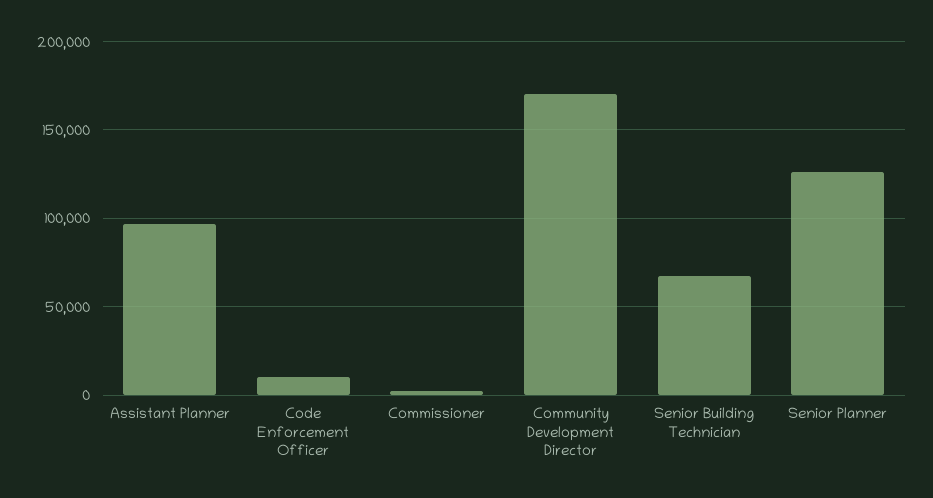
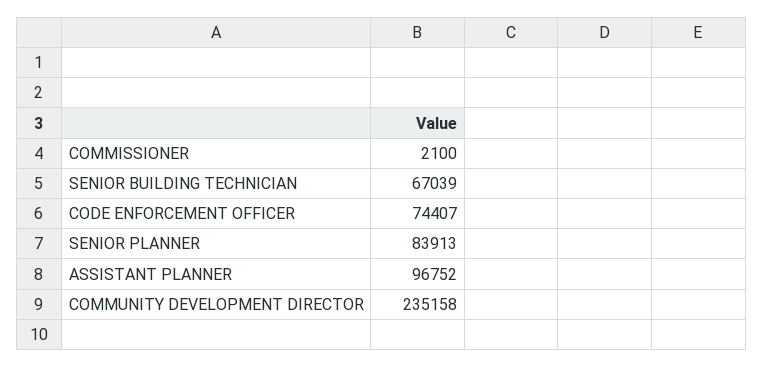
Code Enforcement Officer: 10000 -> 74407
Community Development Director: 170000 -> 235158
Senior Planner: 125000 -> 83913

